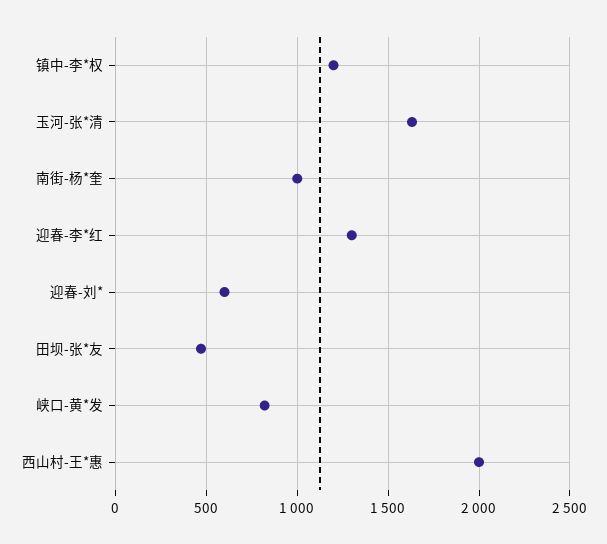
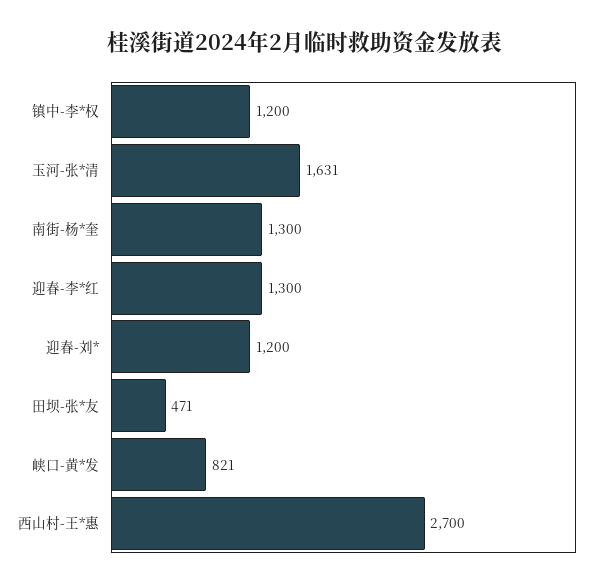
南街-杨*奎: 1000 -> 1300
迎春-刘*: 600 -> 1200
西山村-王*惠: 2000 -> 2700

